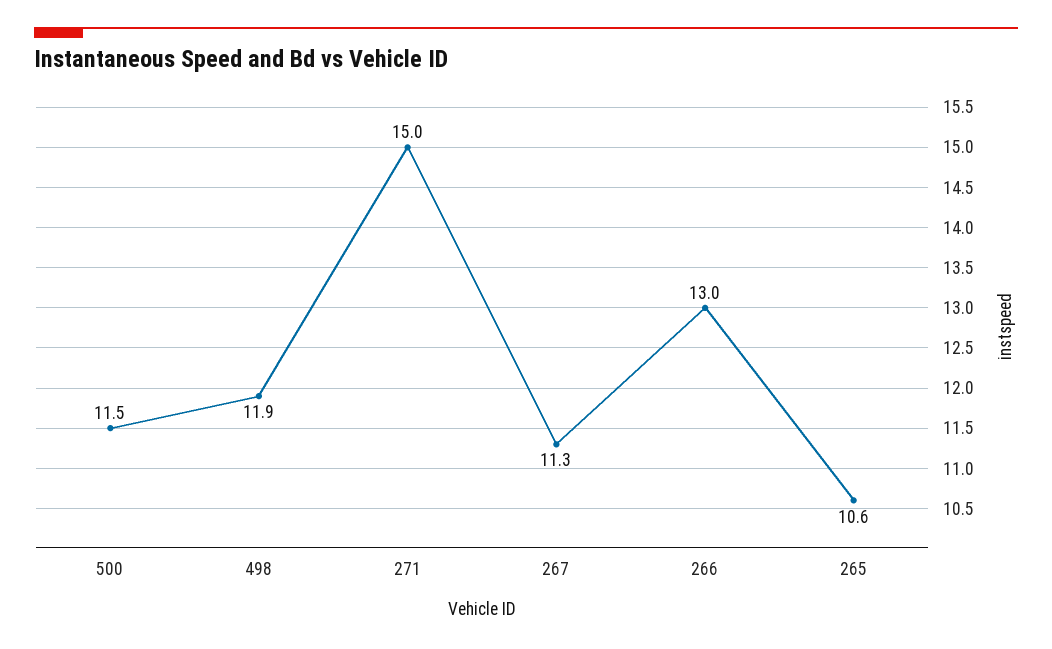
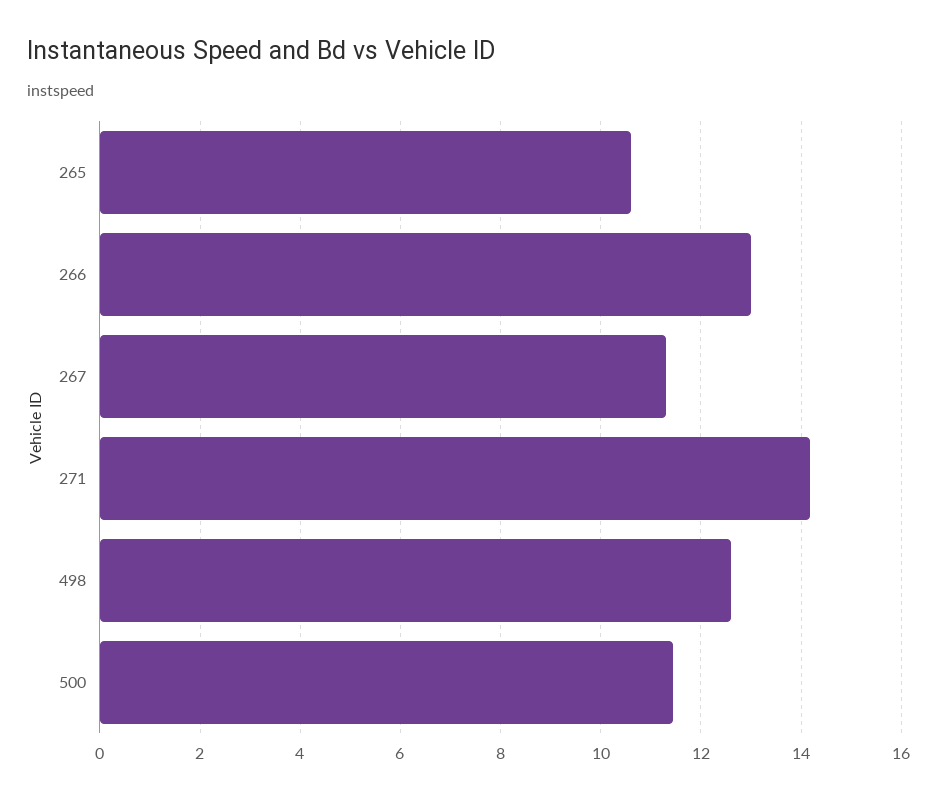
498: 11.9 -> 12.6
271: 15 -> 14.2

